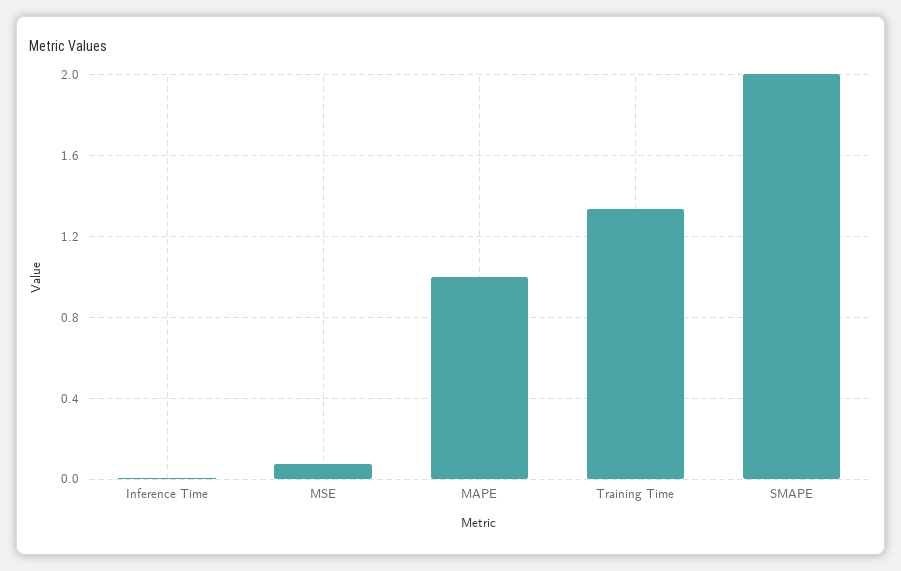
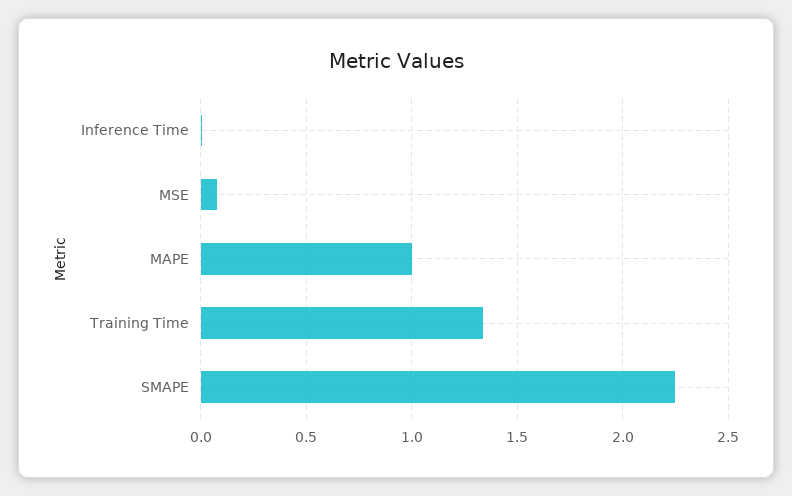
SMAPE: 2 -> 2.25

